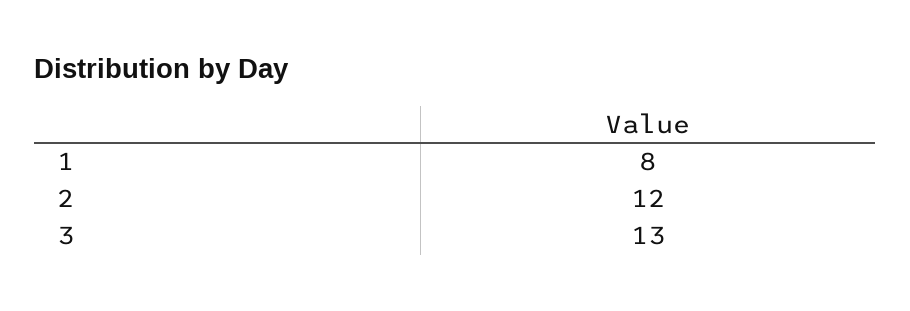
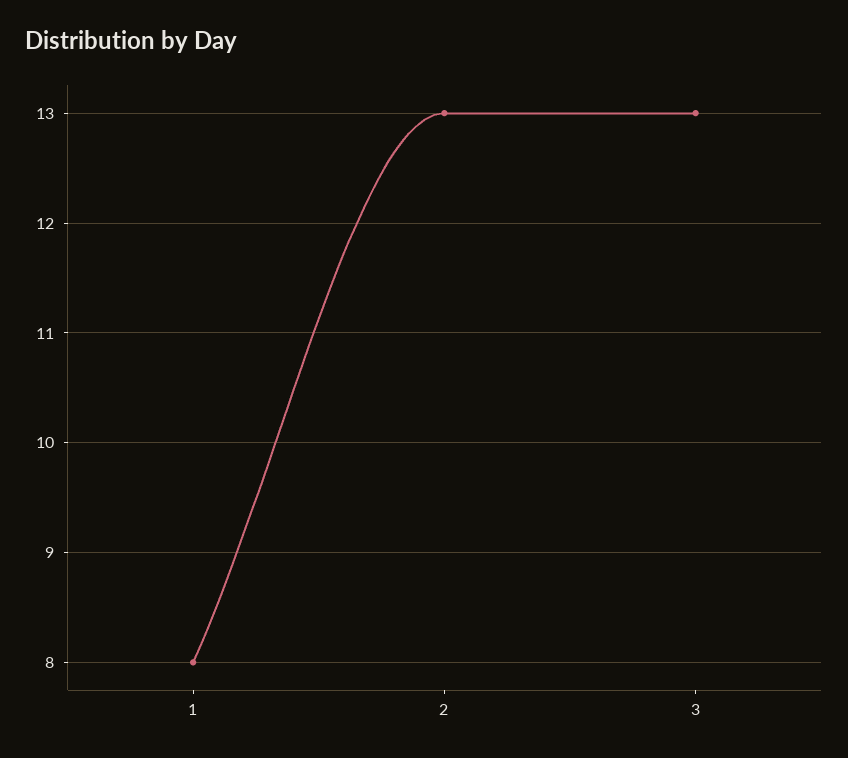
2: 12 -> 13

